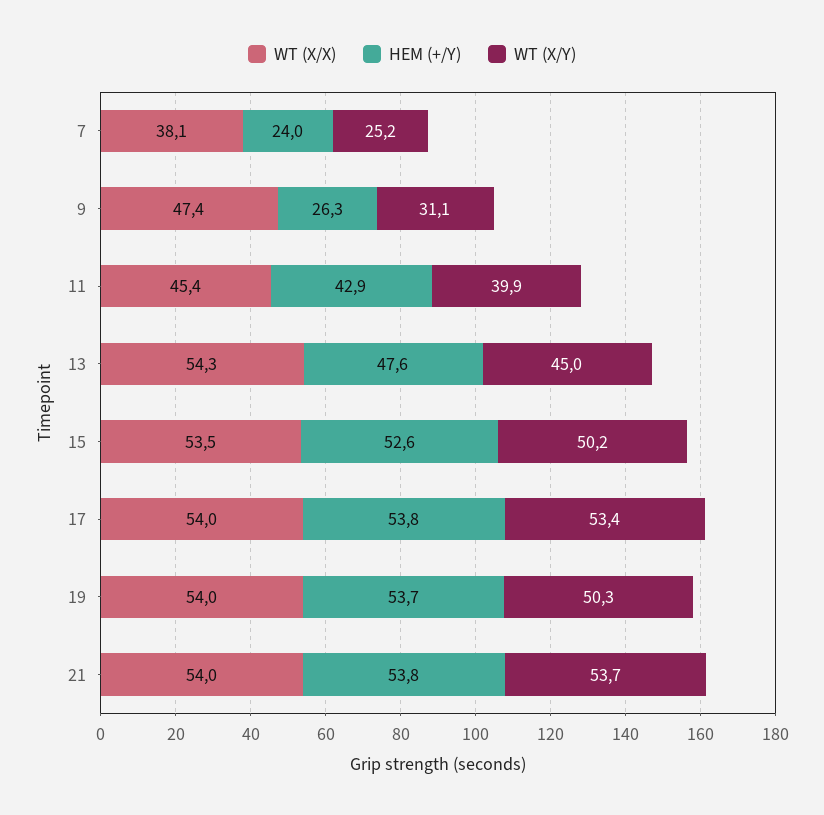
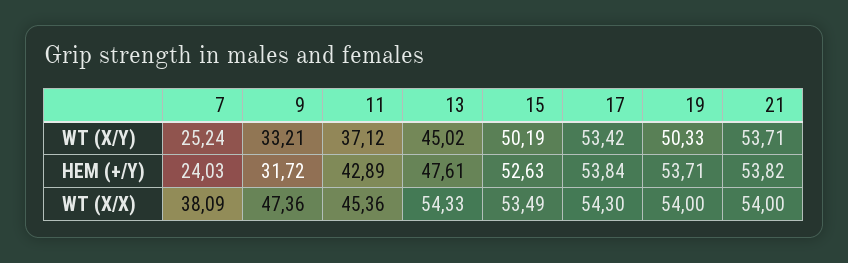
HEM (+/Y), 9: 26.3 -> 31.72
WT (X/Y), 9: 31.1 -> 33.21
WT (X/Y), 11: 39.9 -> 37.12
WT (X/X), 17: 54 -> 54.3

